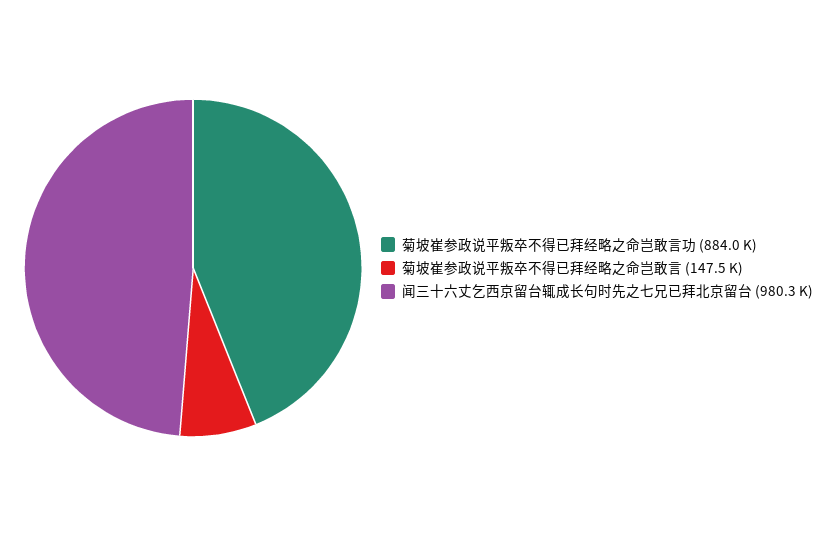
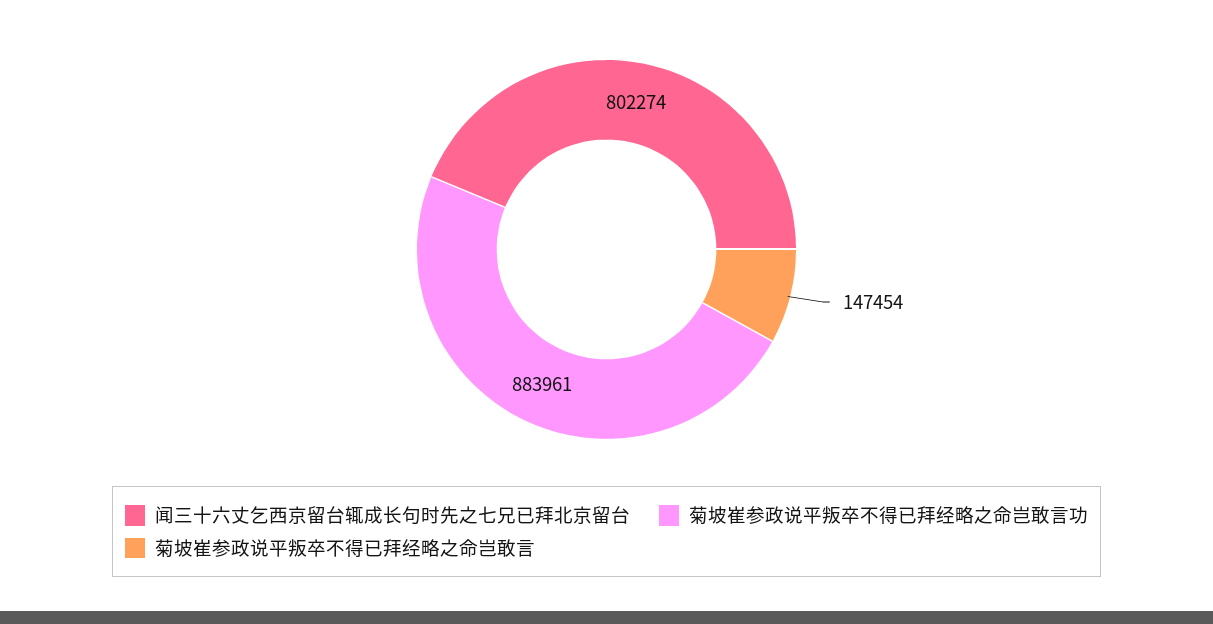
闻三十六丈乞西京留台辄成长句时先之七兄已拜北京留台: 980300 -> 802274

